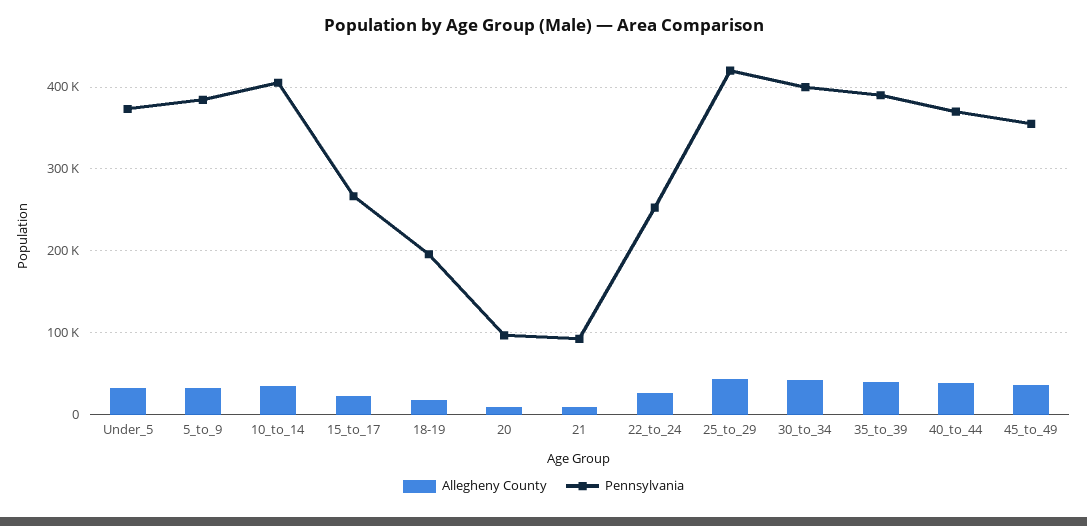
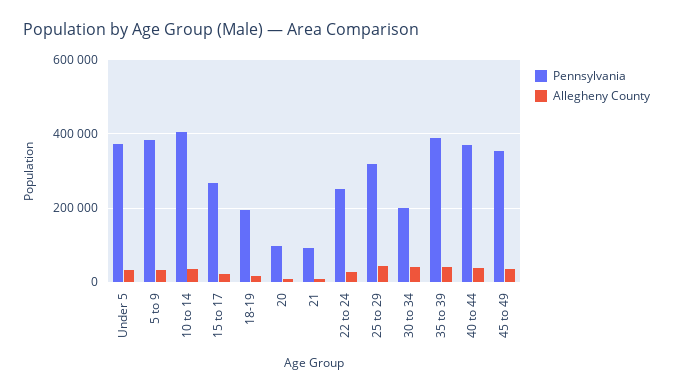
Pennsylvania, 25_to_29: 420000 -> 320000
Pennsylvania, 30_to_34: 400000 -> 200000

